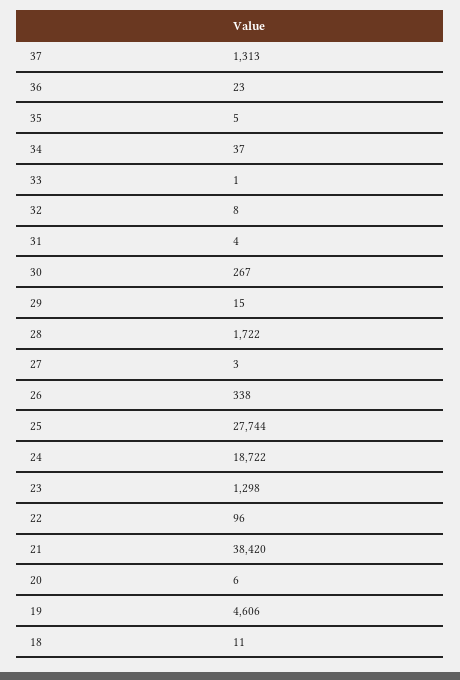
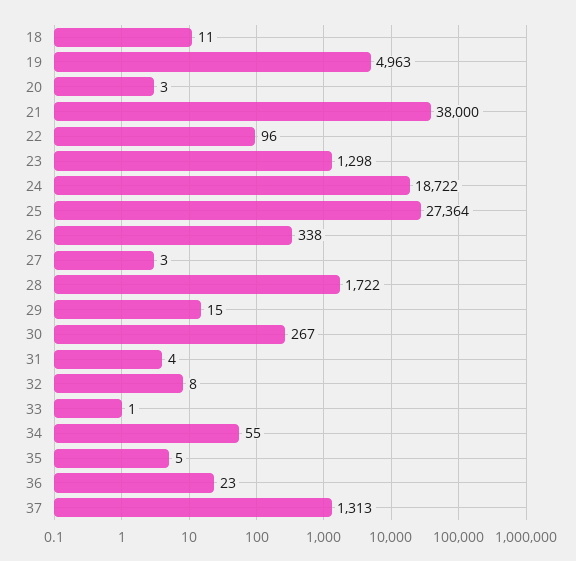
34: 37 -> 55
25: 27744 -> 27364
21: 38420 -> 38000
20: 6 -> 3
19: 4606 -> 4963

